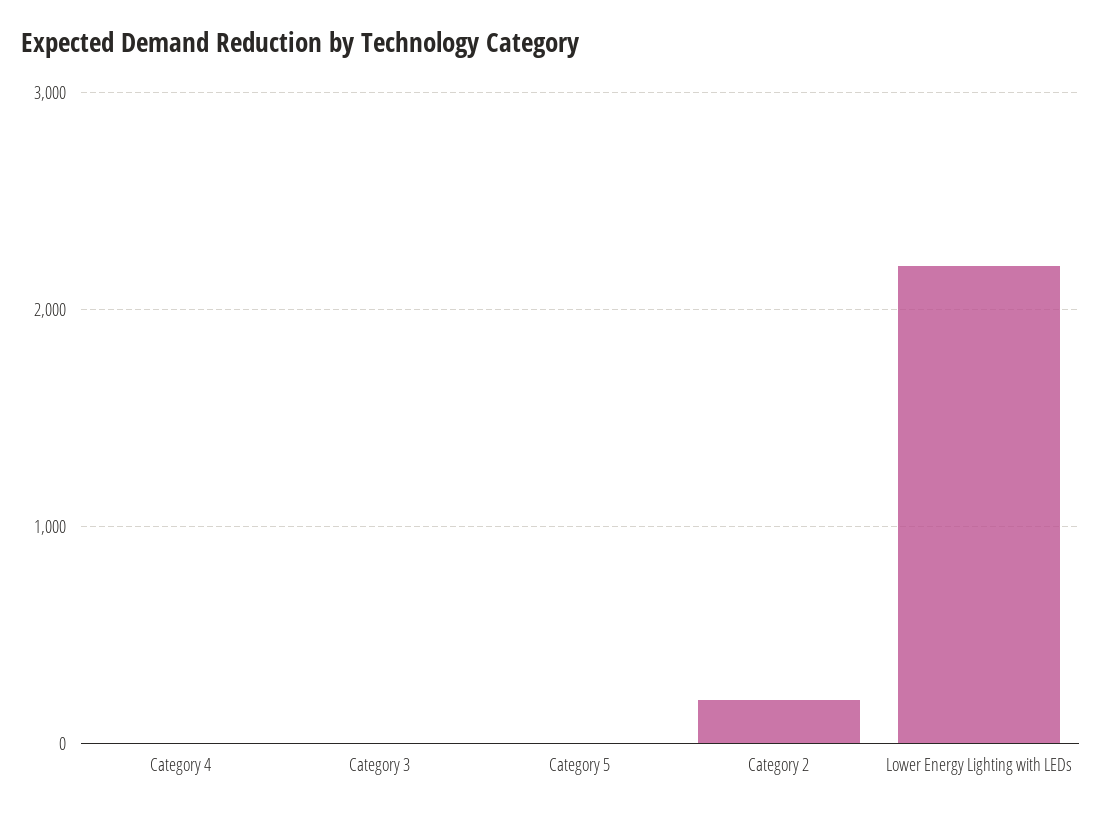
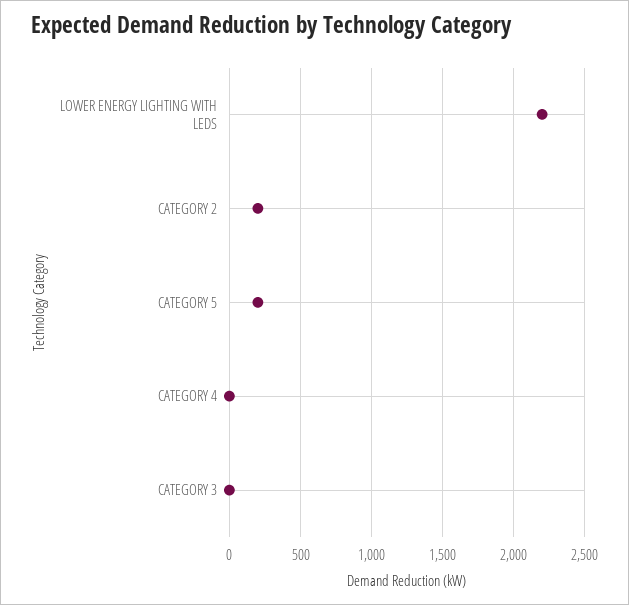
Category 5: 0 -> 200

